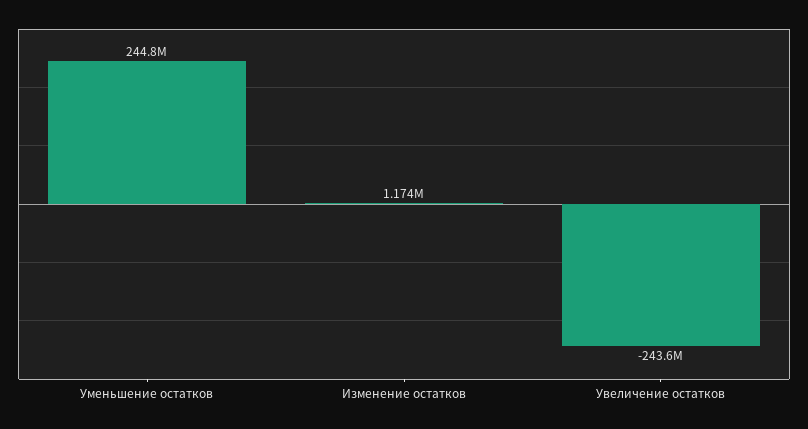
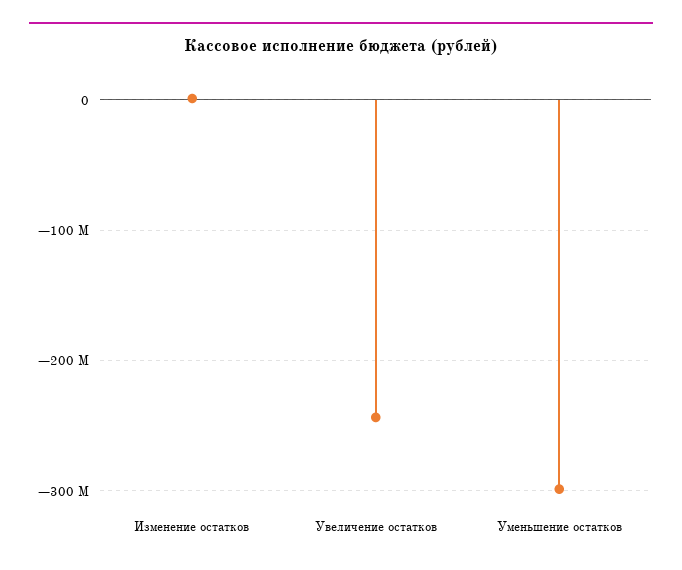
Уменьшение остатков: 244800000 -> -300000000

